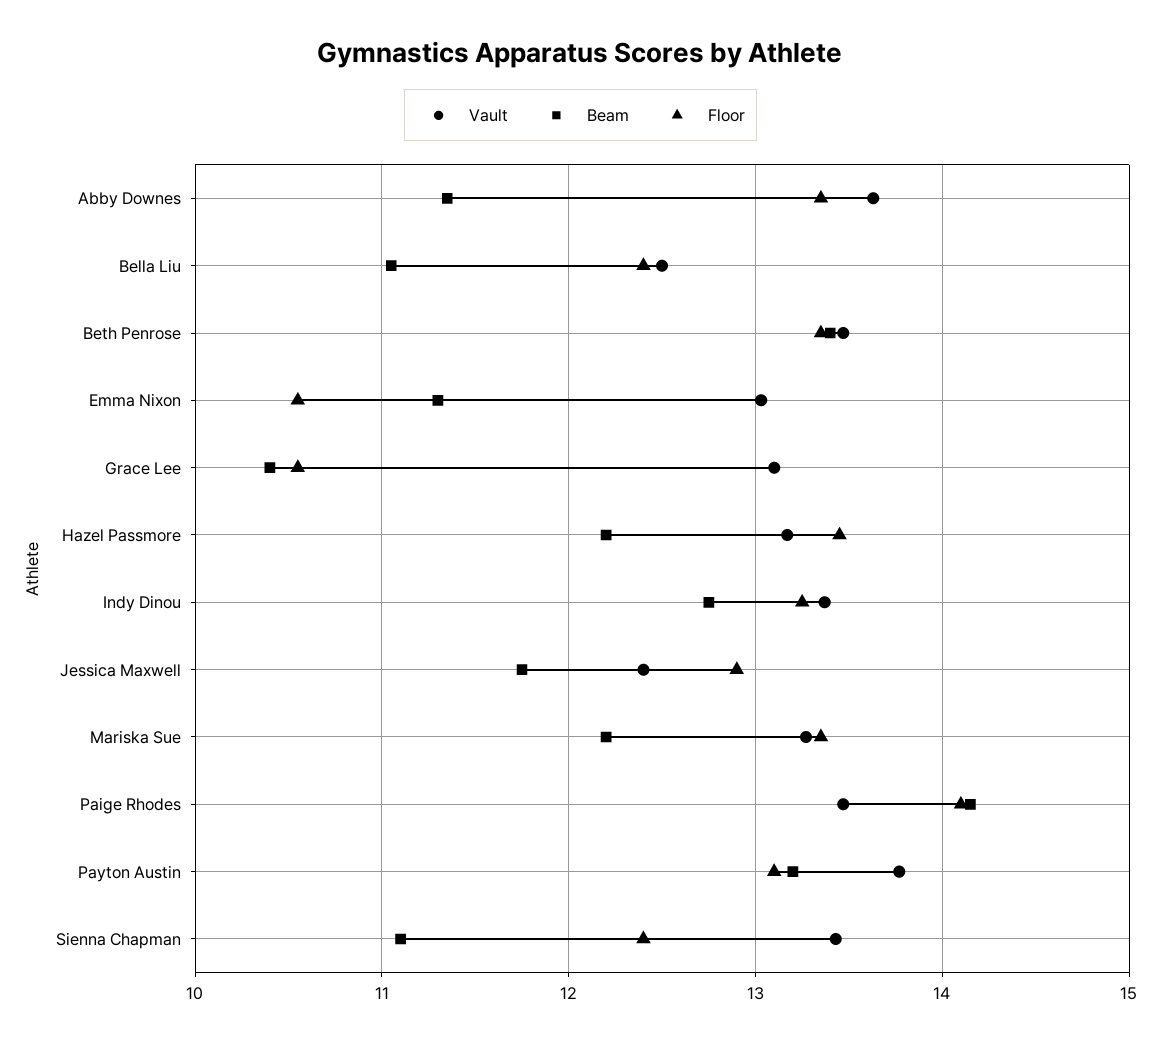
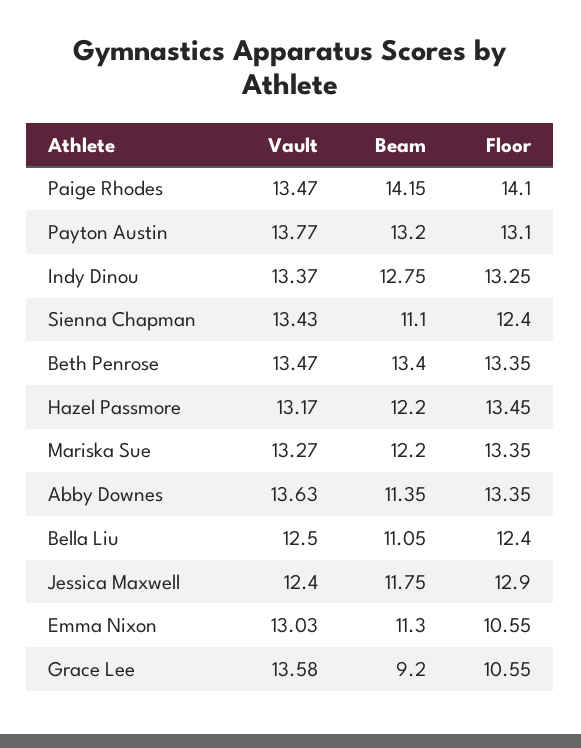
Vault, Grace Lee: 13.1 -> 13.58
Beam, Grace Lee: 10.4 -> 9.2

